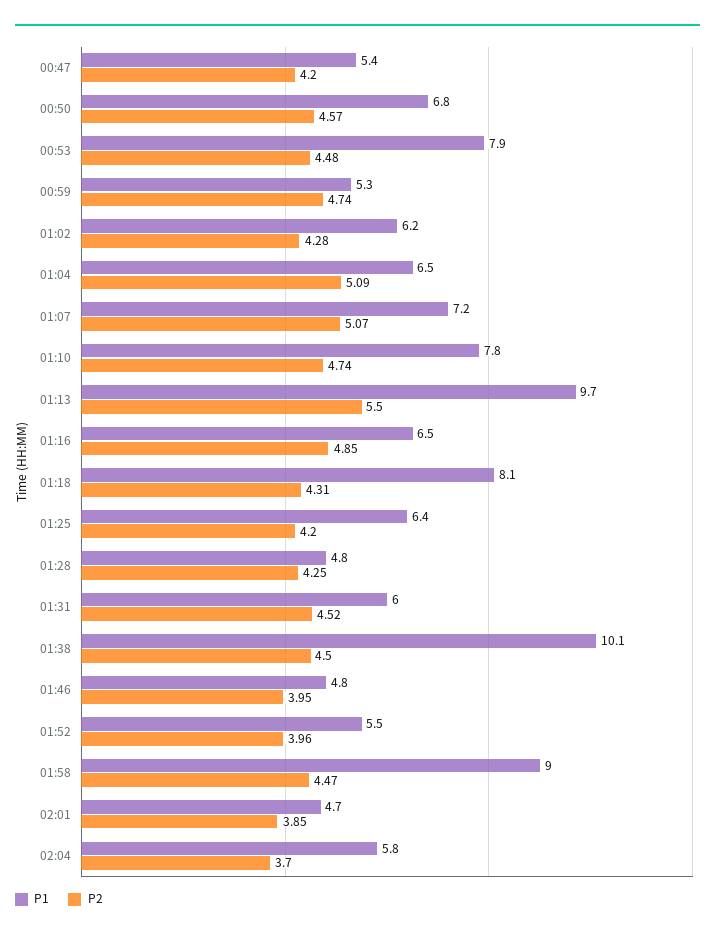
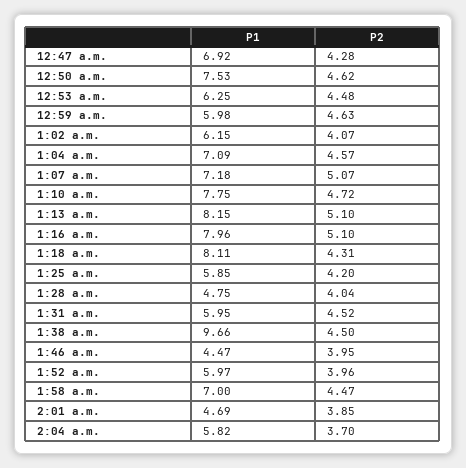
P1, 00:47: 5.4 -> 6.92
P2, 00:47: 4.2 -> 4.28
P1, 00:50: 6.8 -> 7.53
P2, 00:50: 4.57 -> 4.62
P1, 00:53: 7.9 -> 6.25
P1, 00:59: 5.3 -> 5.98
P2, 00:59: 4.74 -> 4.63
P2, 01:02: 4.28 -> 4.07
P1, 01:04: 6.5 -> 7.09
P2, 01:04: 5.09 -> 4.57
P2, 01:10: 4.74 -> 4.72
P1, 01:13: 9.7 -> 8.15
P2, 01:13: 5.5 -> 5.1
P1, 01:16: 6.5 -> 7.96
P2, 01:16: 4.85 -> 5.1
P1, 01:25: 6.4 -> 5.85
P2, 01:28: 4.25 -> 4.04
P1, 01:38: 10.1 -> 9.66
P1, 01:46: 4.8 -> 4.47
P1, 01:52: 5.5 -> 5.97
P1, 01:58: 9 -> 7

